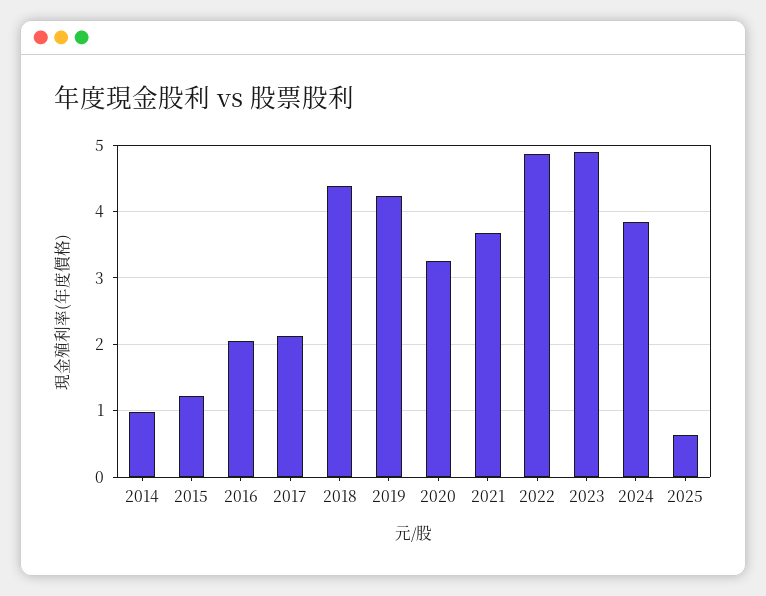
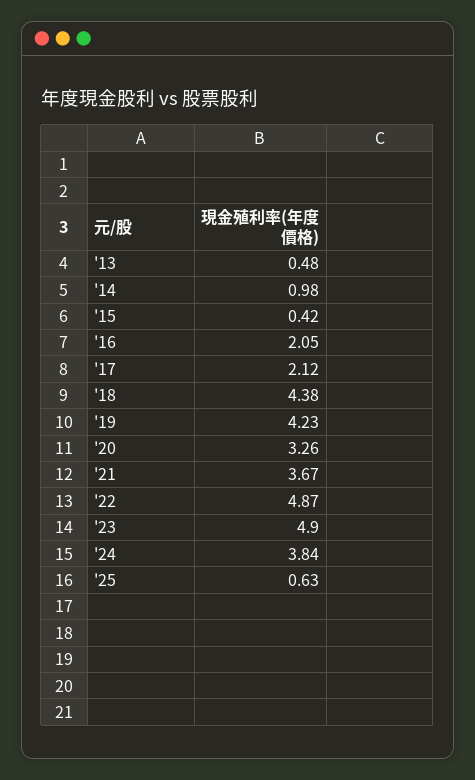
2015: 1.2 -> 0.42
'13: none -> 0.48

